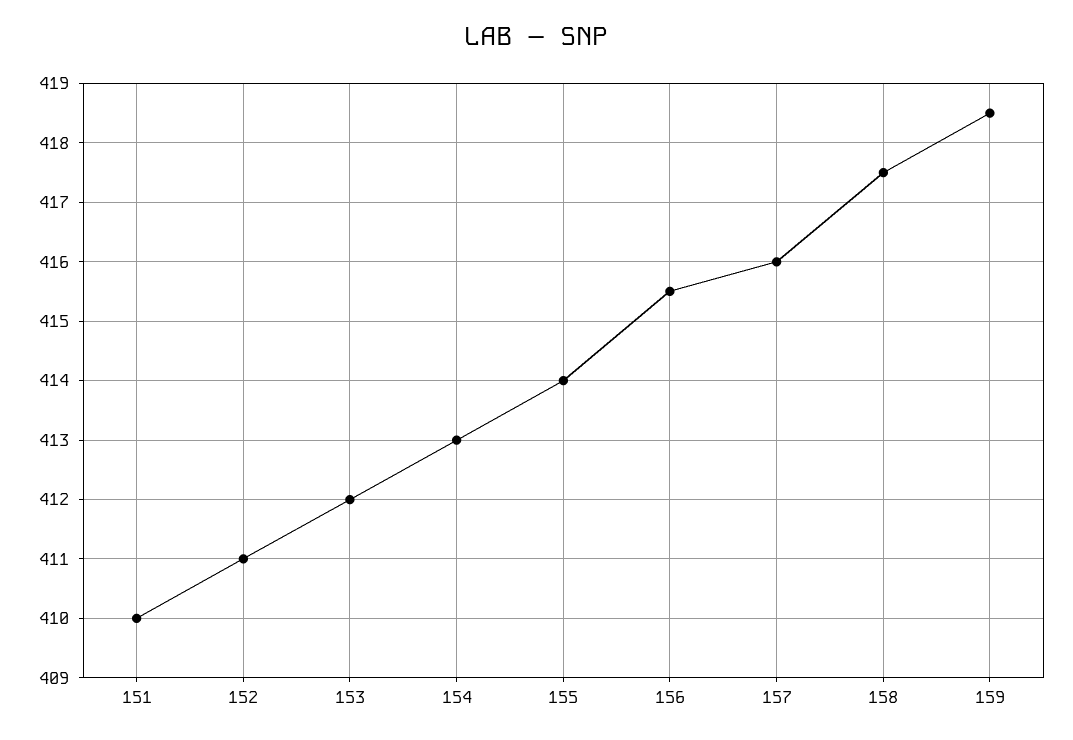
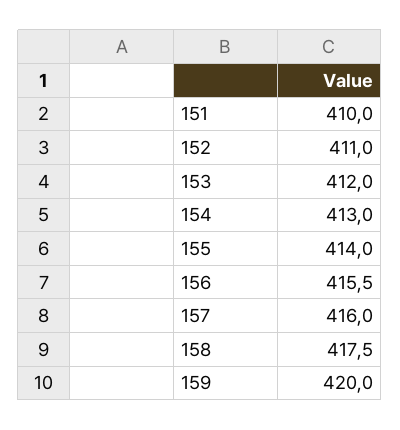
159: 418.5 -> 420

